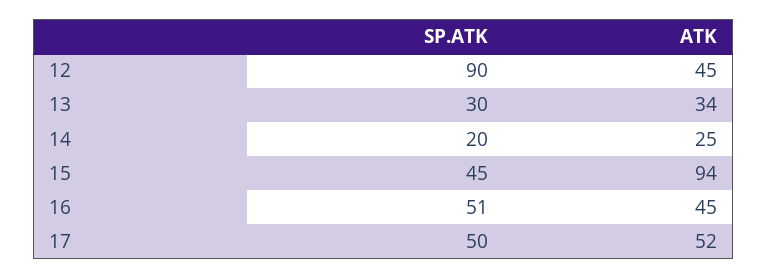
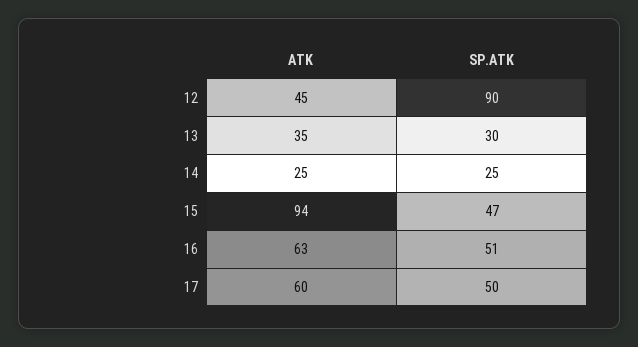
ATK, 13: 34 -> 35
SP.ATK, 14: 20 -> 25
SP.ATK, 15: 45 -> 47
ATK, 16: 45 -> 63
ATK, 17: 52 -> 60

